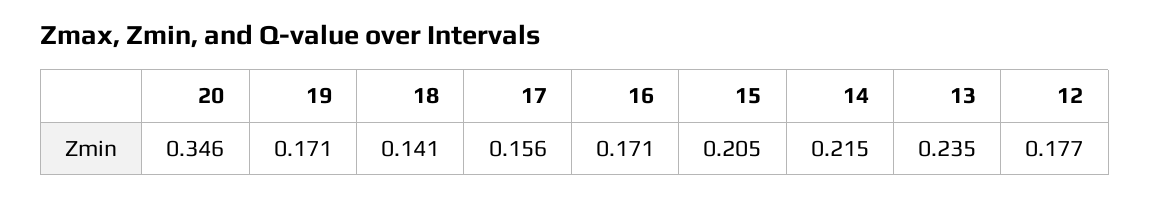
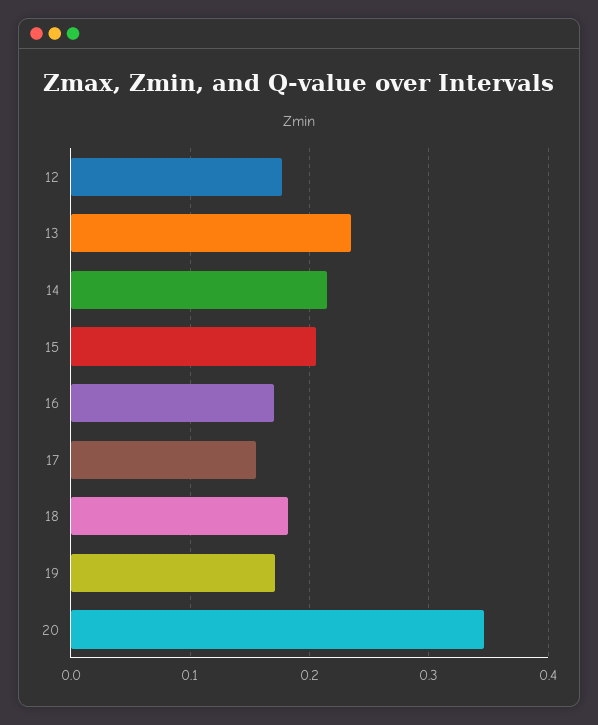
18: 0.141 -> 0.18

